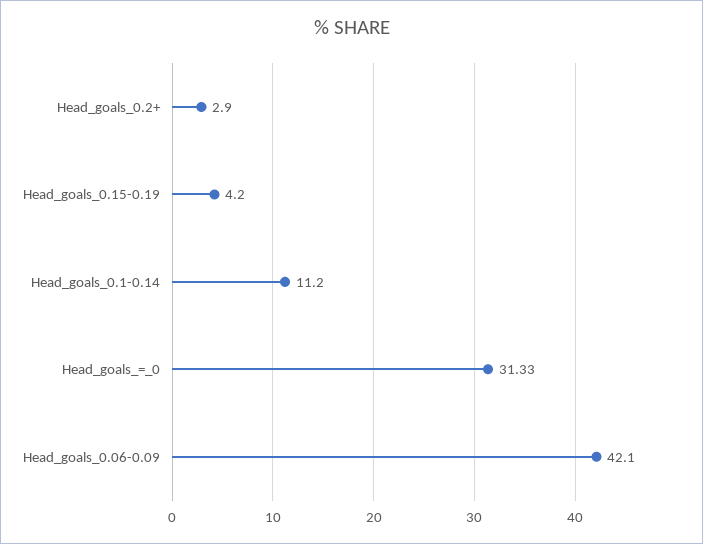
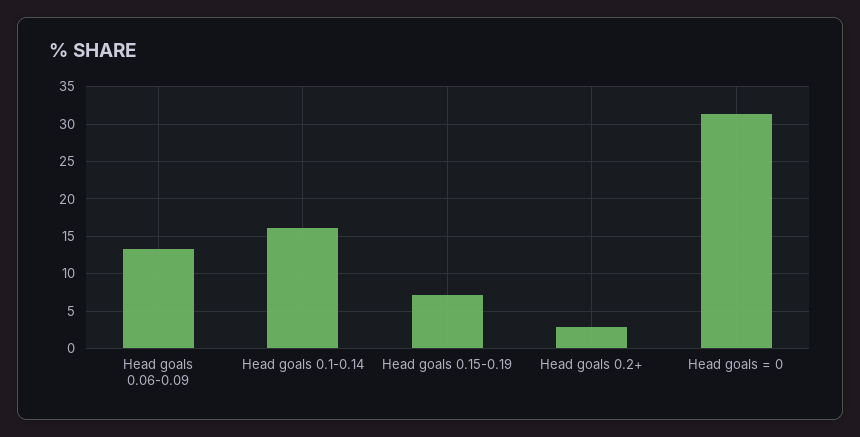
Head_goals_0.15-0.19: 4.2 -> 7
Head_goals_0.1-0.14: 11.2 -> 16
Head_goals_0.06-0.09: 42.1 -> 13

